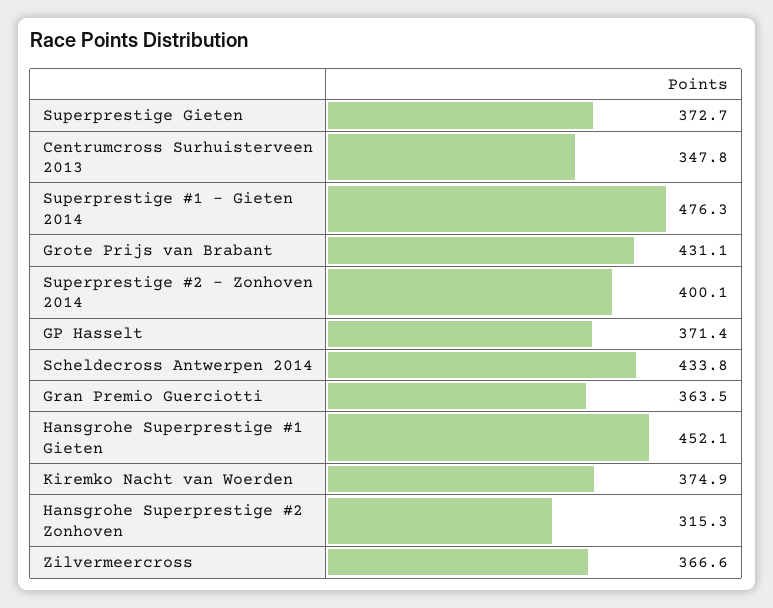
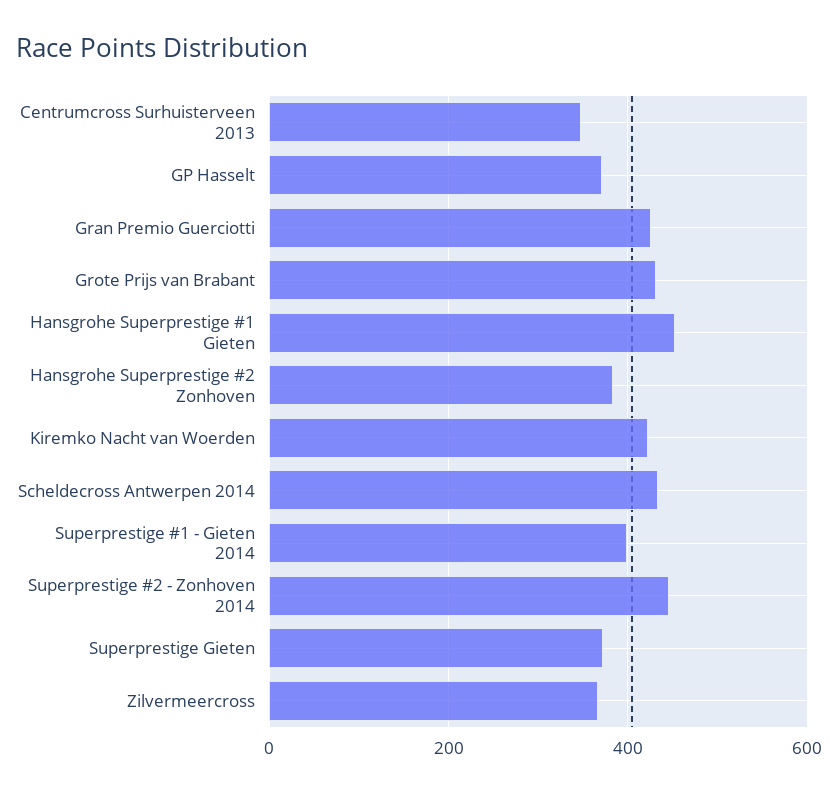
Superprestige #1 - Gieten 2014: 476.3 -> 400
Superprestige #2 - Zonhoven 2014: 400.1 -> 440
Gran Premio Guerciotti: 363.5 -> 420
Kiremko Nacht van Woerden: 374.9 -> 420
Hansgrohe Superprestige #2 Zonhoven: 315.3 -> 380

